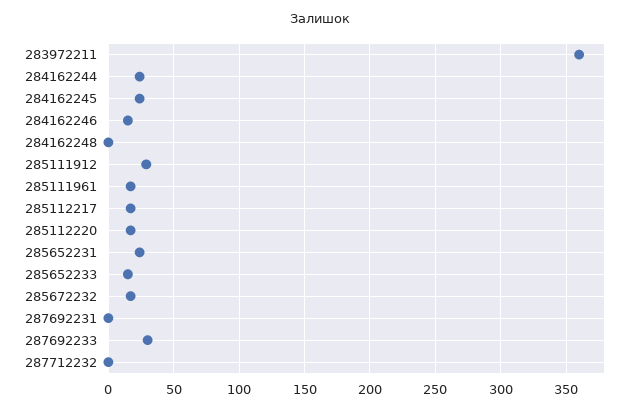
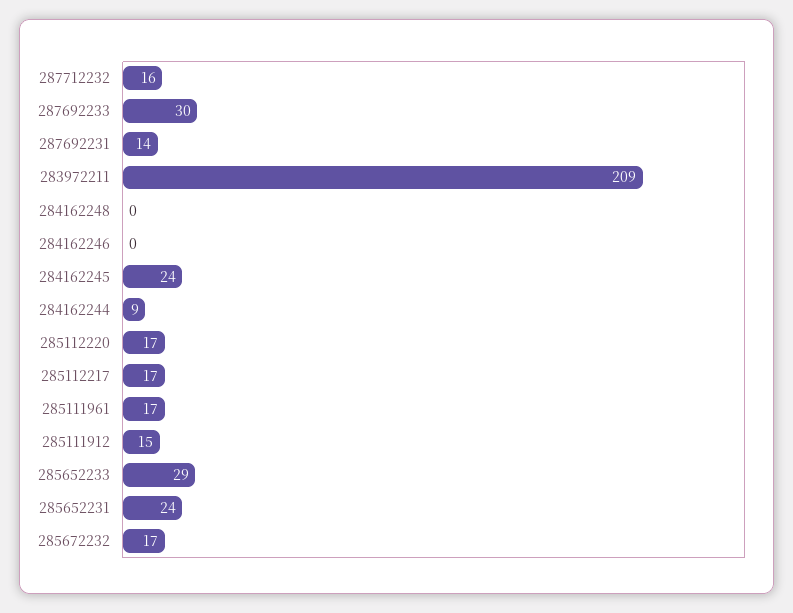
283972211: 360 -> 209
284162244: 25 -> 9
284162246: 15 -> 0
285111912: 30 -> 15
285652233: 15 -> 29
287692231: 0 -> 14
287712232: 0 -> 16

